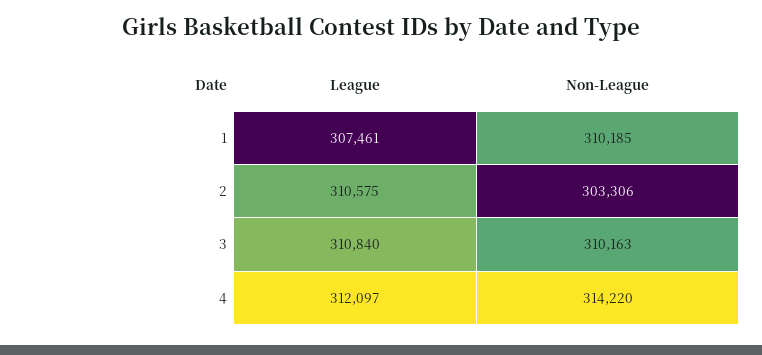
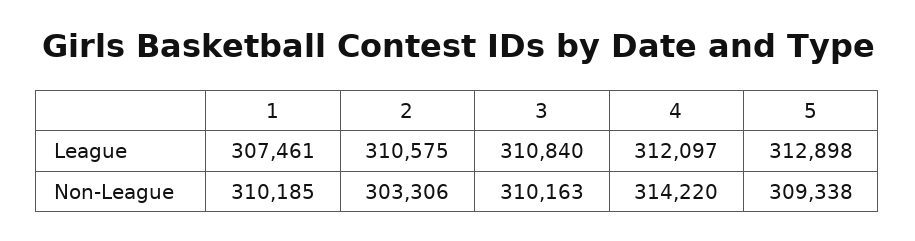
League, 5: none -> 312898
Non-League, 5: none -> 309338

